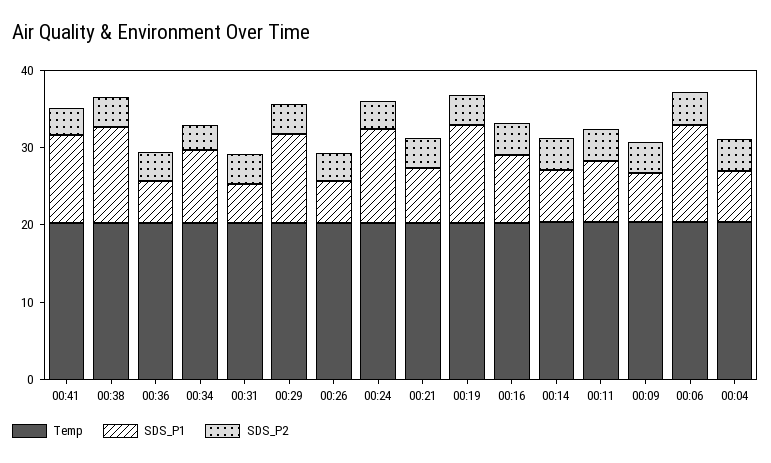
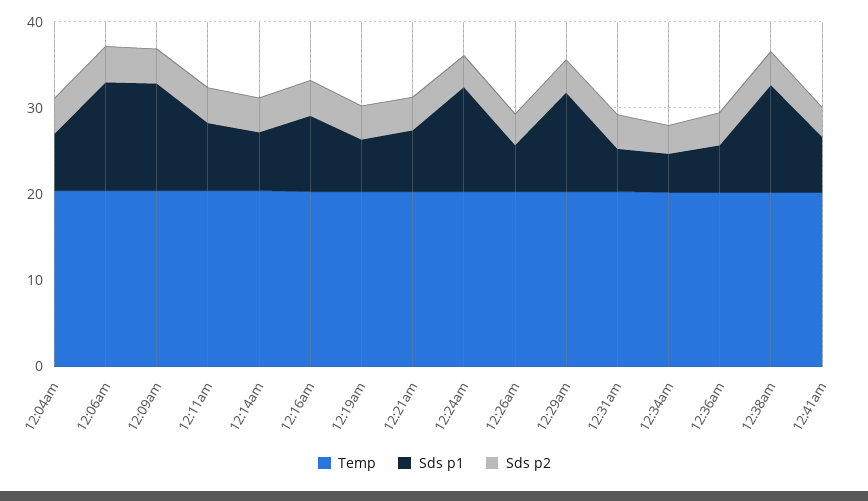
SDS_P1, 00:41: 12 -> 6
SDS_P1, 00:34: 10 -> 4
SDS_P1, 00:19: 12 -> 6
SDS_P1, 00:09: 6 -> 12

